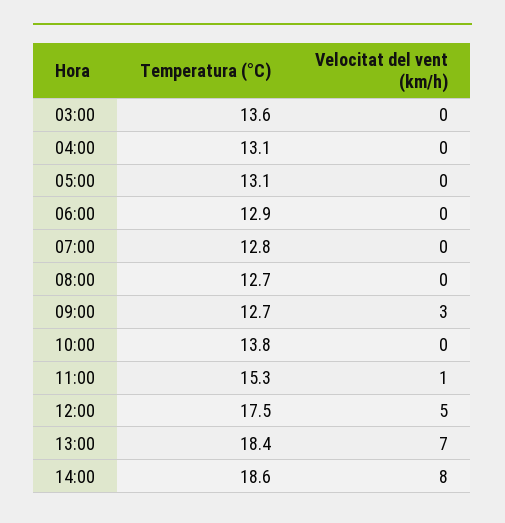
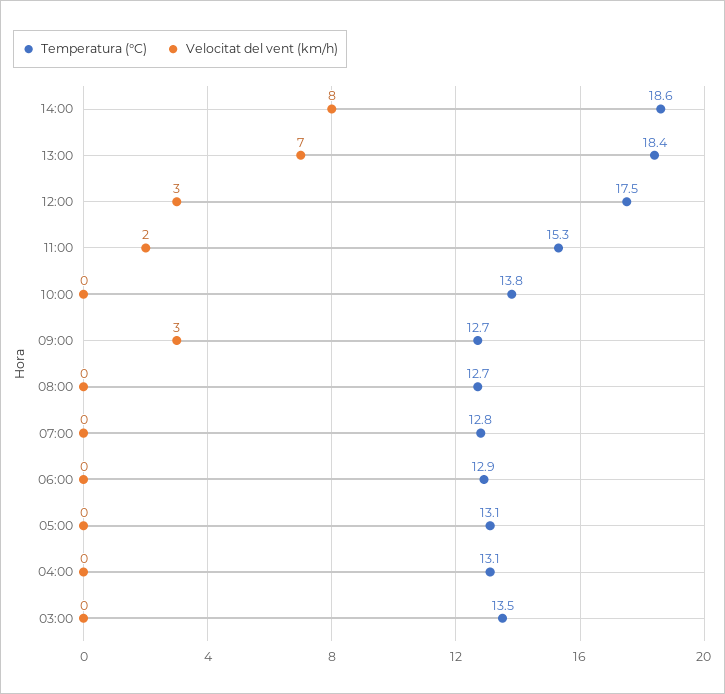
Temperatura (°C), 03:00: 13.6 -> 13.5
Velocitat del vent (km/h), 11:00: 1 -> 2
Velocitat del vent (km/h), 12:00: 5 -> 3

